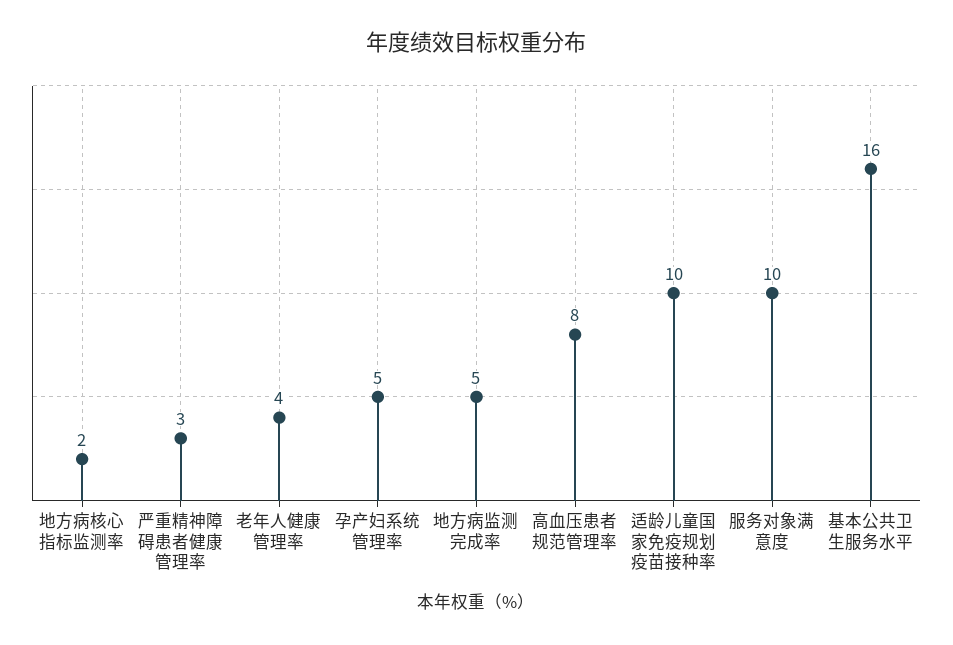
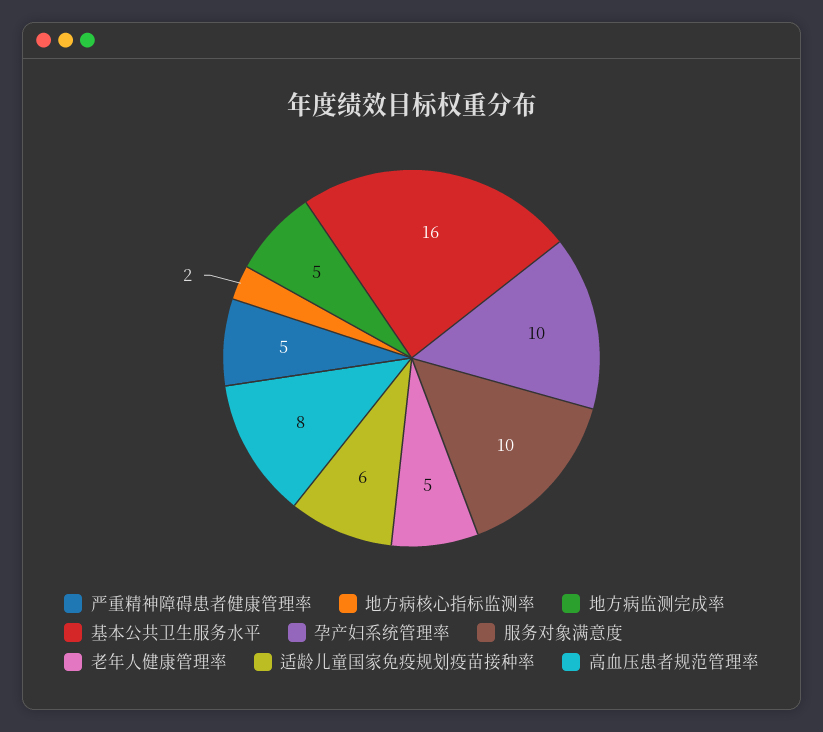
严重精神障碍患者健康管理率: 3 -> 5
老年人健康管理率: 4 -> 5
孕产妇系统管理率: 5 -> 10
适龄儿童国家免疫规划疫苗接种率: 10 -> 6

